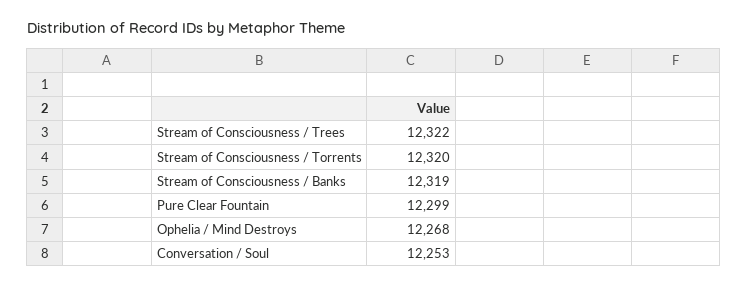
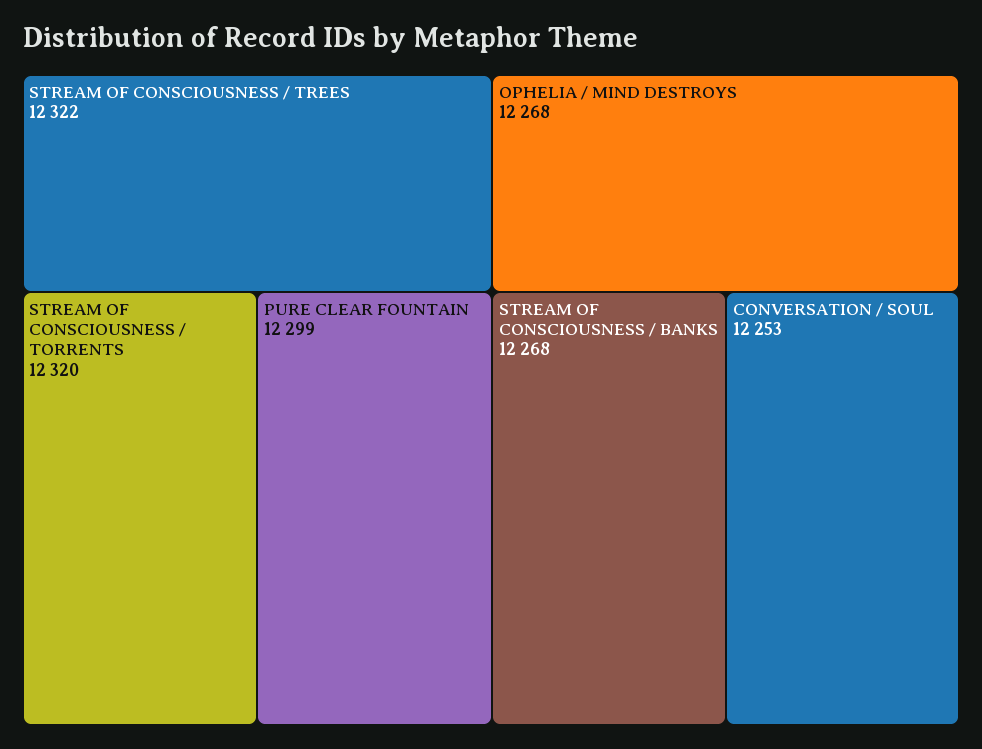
Stream of Consciousness / Banks: 12319 -> 12268

